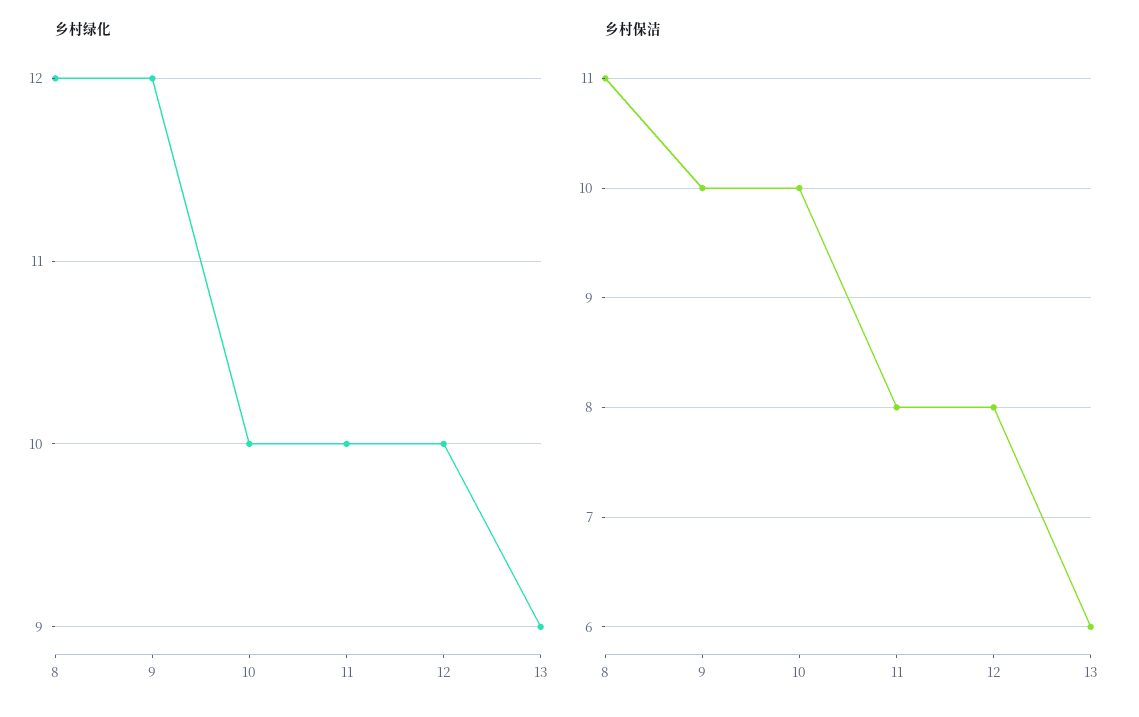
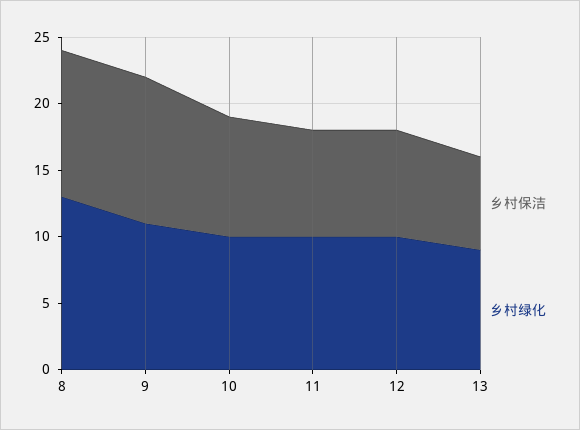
乡村绿化, 8: 12 -> 13
乡村绿化, 9: 12 -> 11
乡村保洁, 9: 10 -> 11
乡村保洁, 10: 10 -> 9
乡村保洁, 13: 6 -> 7

